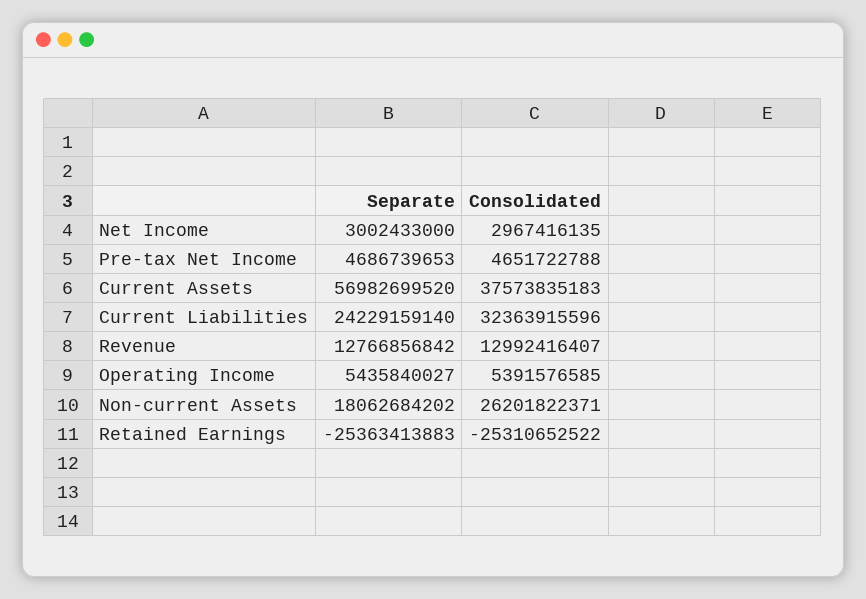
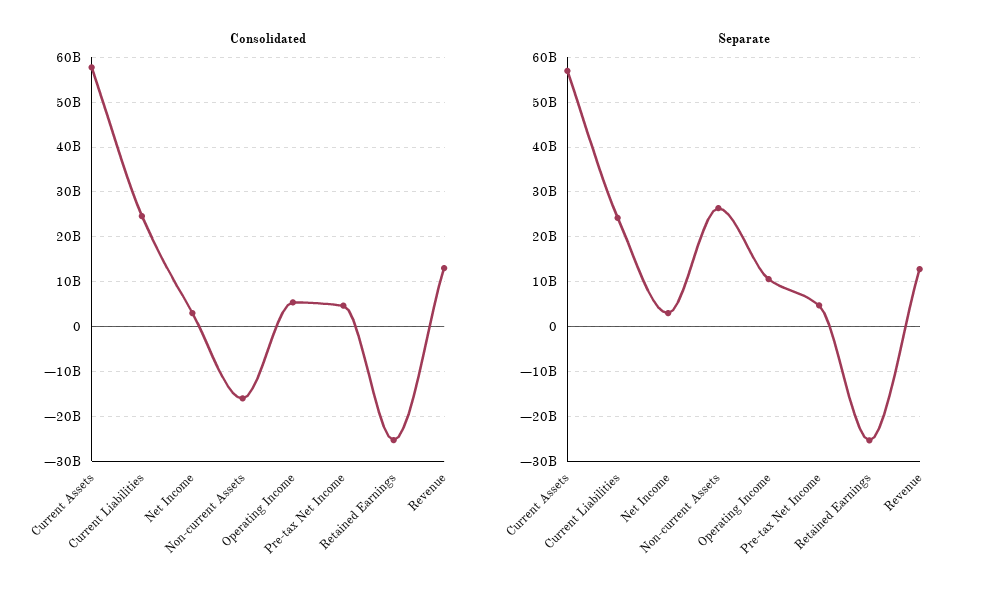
Consolidated, Current Assets: 37573835183 -> 58000000000
Consolidated, Current Liabilities: 32363915596 -> 24000000000
Separate, Operating Income: 5435840027 -> 10000000000
Separate, Non-current Assets: 18062684202 -> 26000000000
Consolidated, Non-current Assets: 26201822371 -> -16000000000

